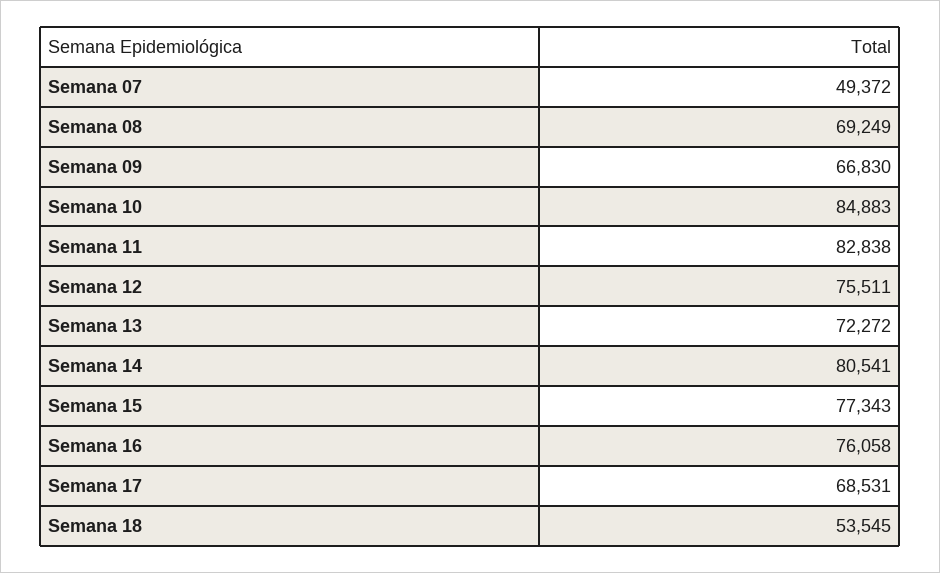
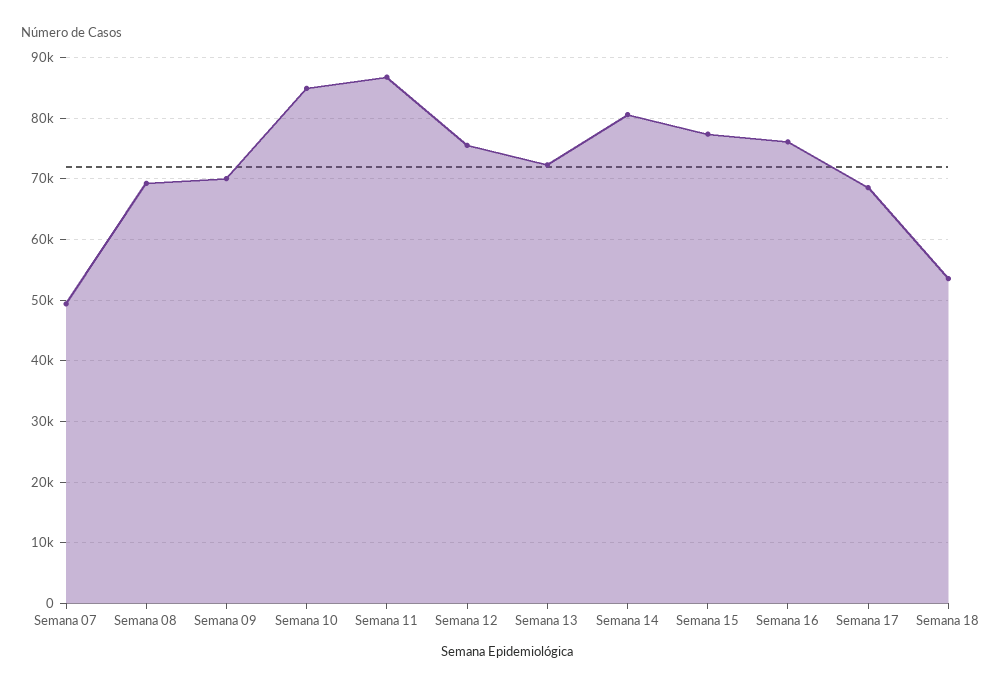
Semana 09: 66830 -> 70000
Semana 11: 82838 -> 87000

